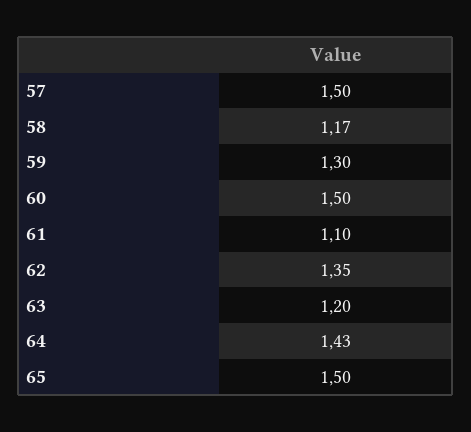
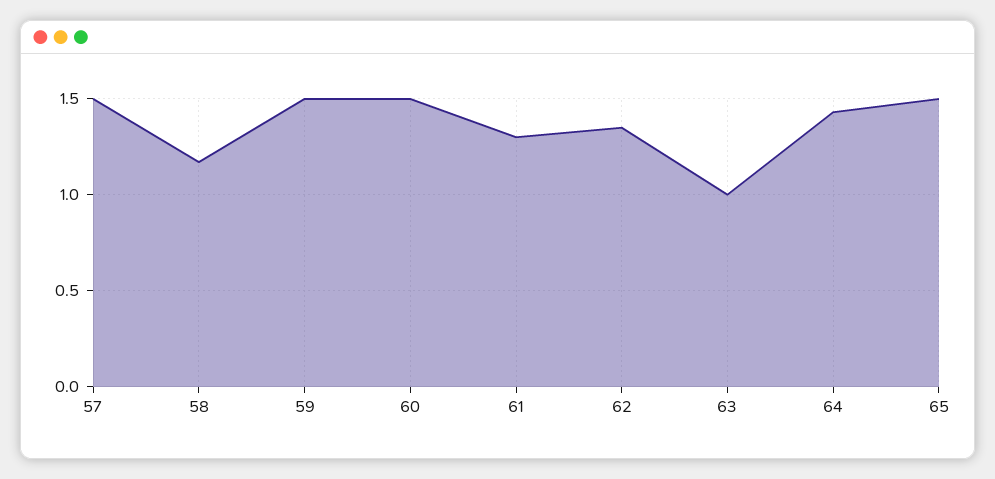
59: 1.3 -> 1.5
61: 1.1 -> 1.3
63: 1.2 -> 1

